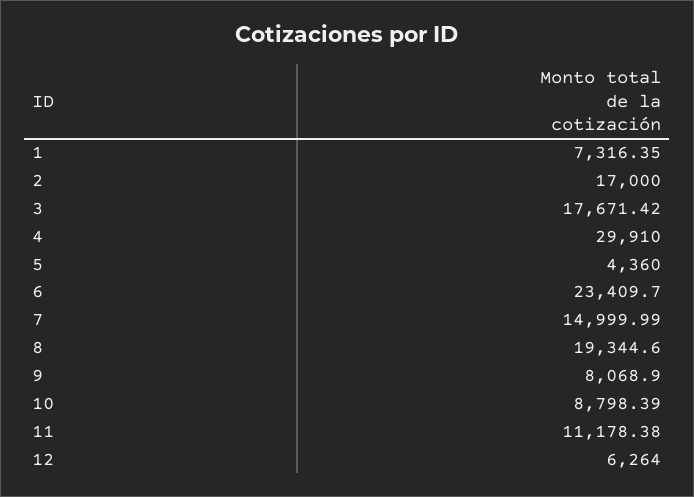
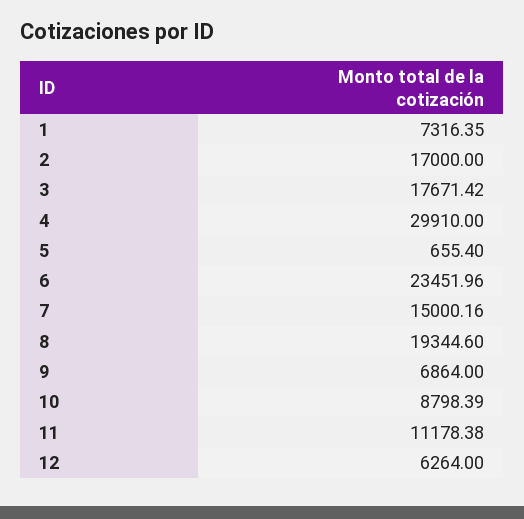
5: 4360 -> 655.4
6: 23409.7 -> 23451.96
7: 14999.99 -> 15000.16
9: 8068.9 -> 6864

